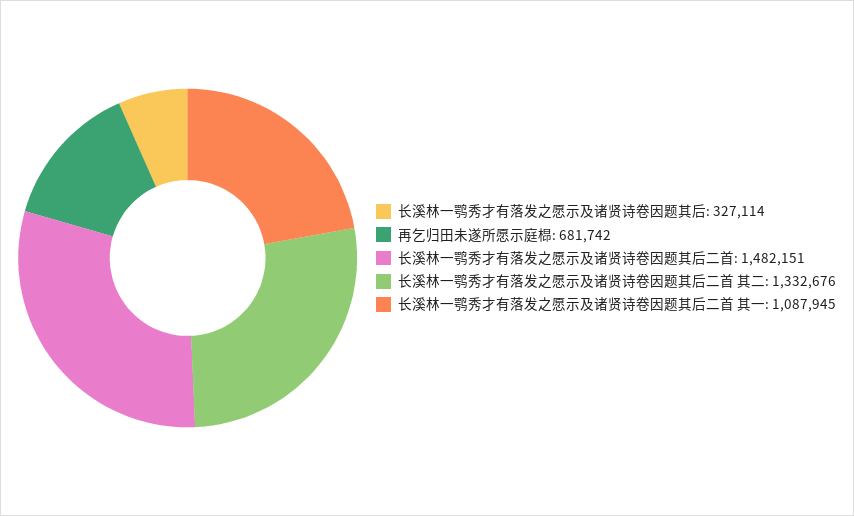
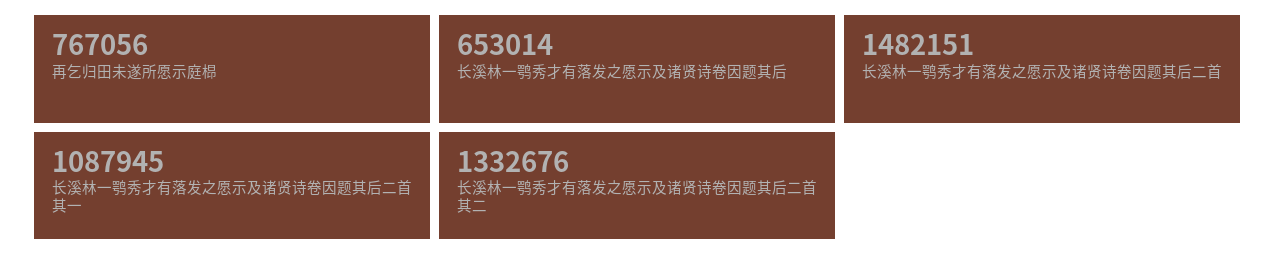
长溪林一鹗秀才有落发之愿示及诸贤诗卷因题其后: 327114 -> 653014
再乞归田未遂所愿示庭㭿: 681742 -> 767056

